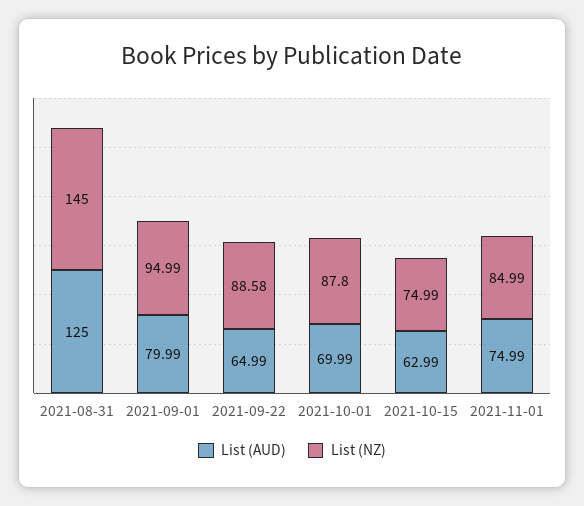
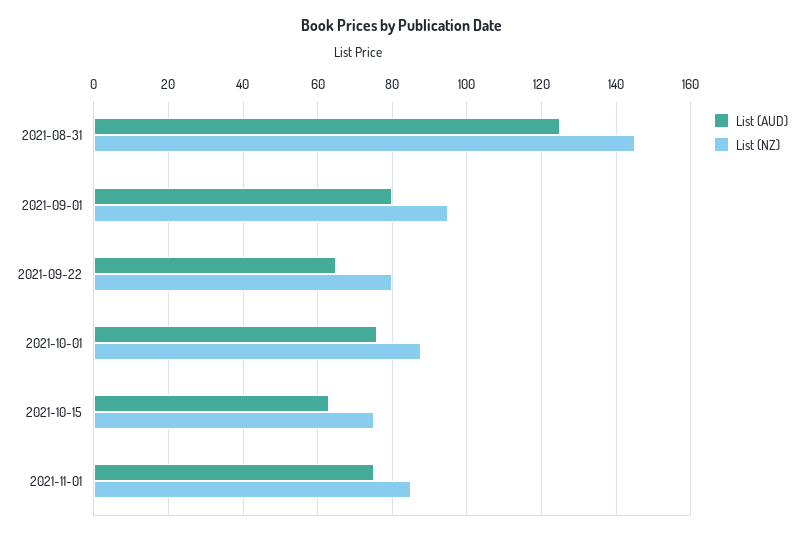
List (NZ), 2021-09-22: 88.58 -> 80
List (AUD), 2021-10-01: 69.99 -> 76

